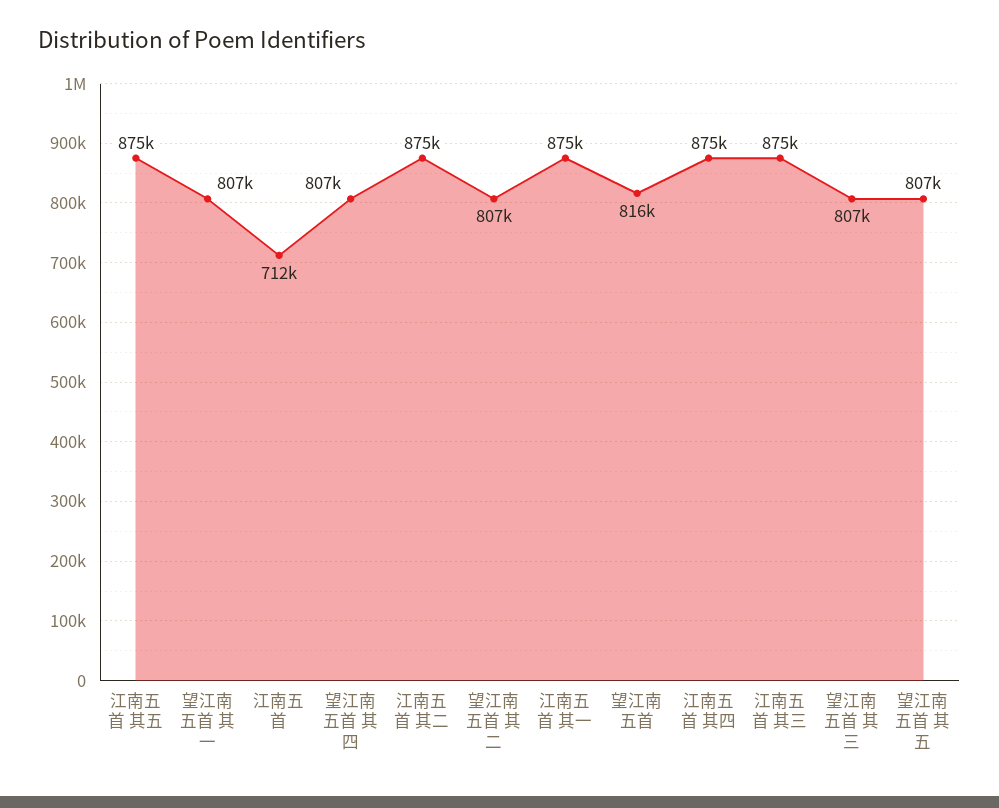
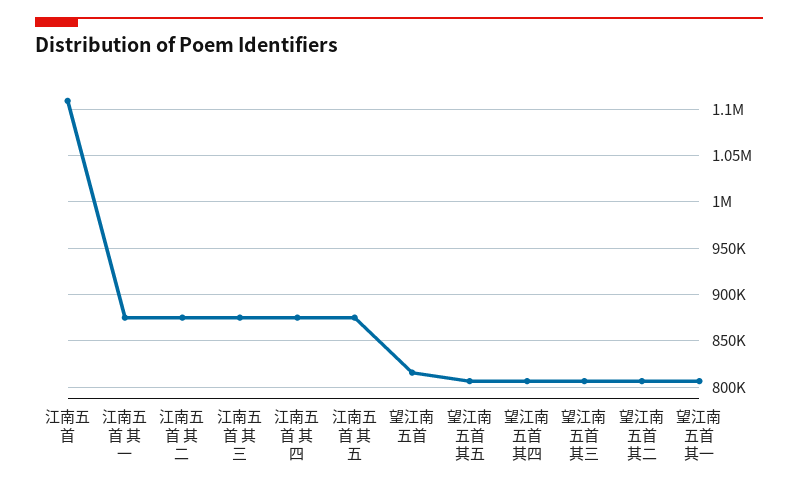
江南五首: 712000 -> 1110000

